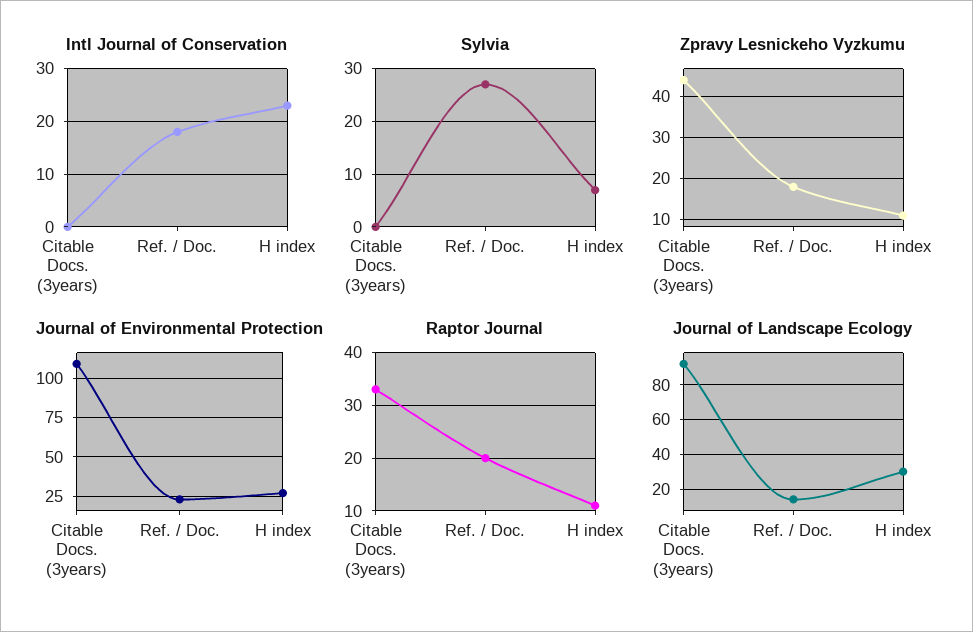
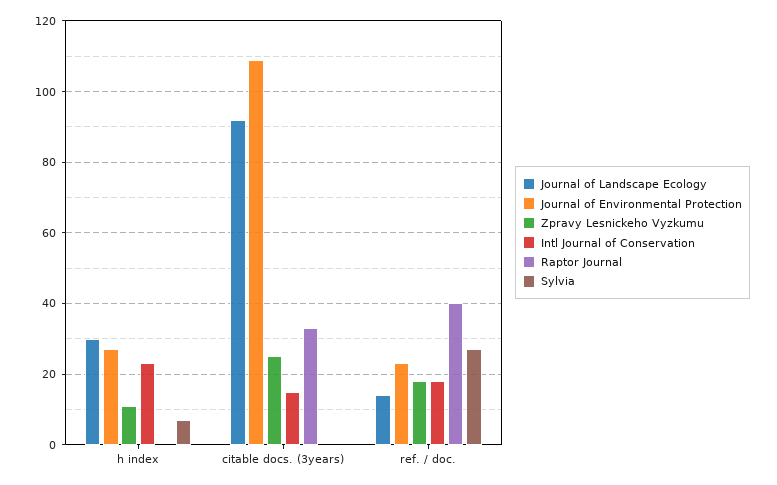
Intl Journal of Conservation, Citable Docs. (3years): 0 -> 15
Zpravy Lesnickeho Vyzkumu, Citable Docs. (3years): 45 -> 25
Raptor Journal, Ref. / Doc.: 20 -> 40
Raptor Journal, H index: 10 -> 0

